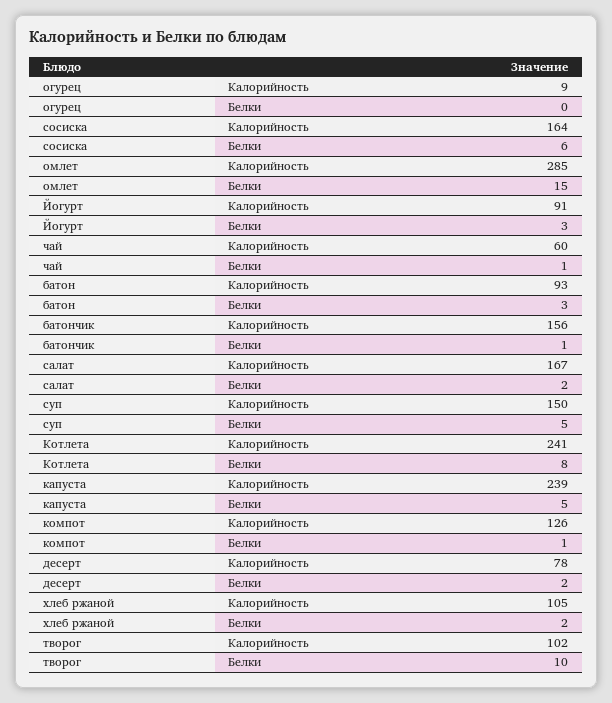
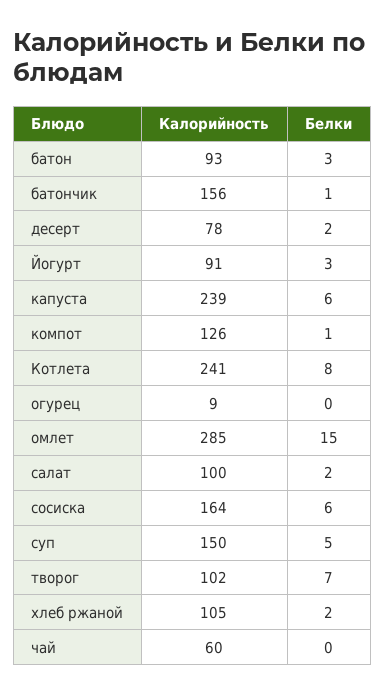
чай, Белки: 1 -> 0
салат, Калорийность: 167 -> 100
капуста, Белки: 5 -> 6
творог, Белки: 10 -> 7

